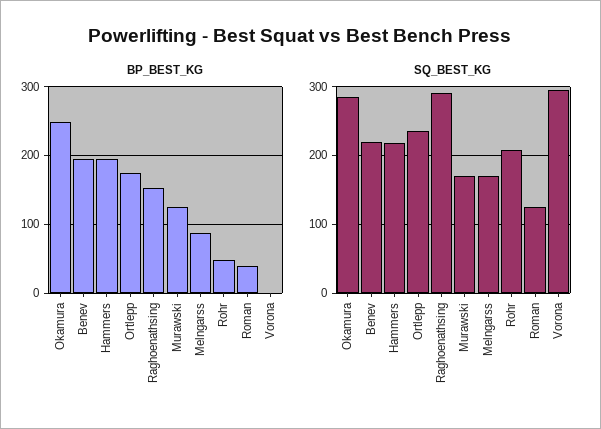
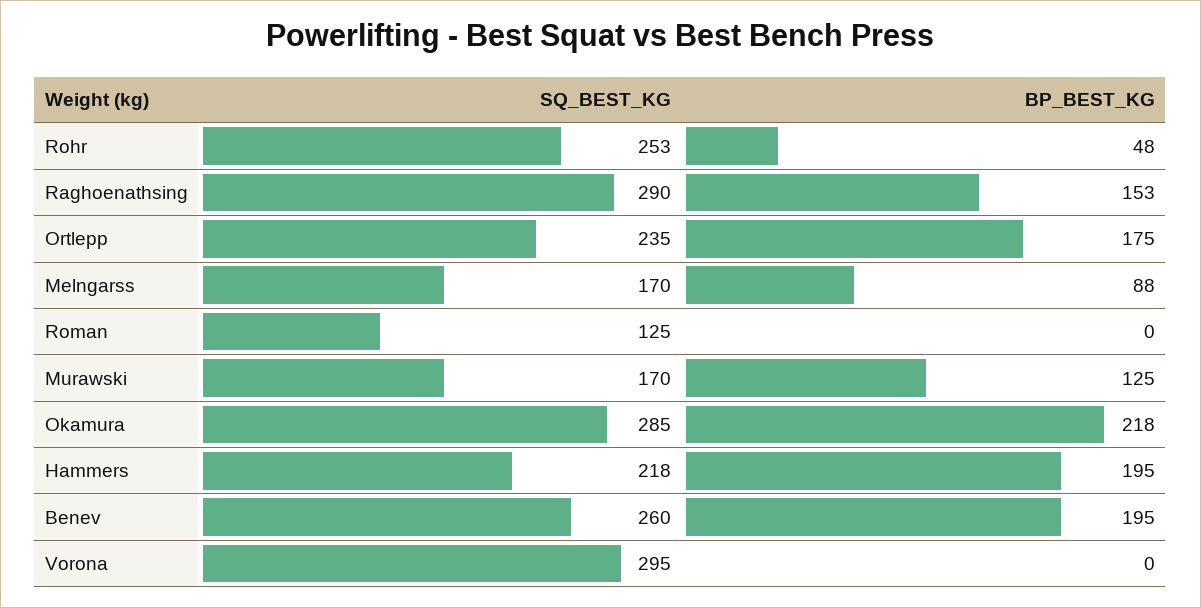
BP_BEST_KG, Okamura: 250 -> 218
BP_BEST_KG, Roman: 40 -> 0
SQ_BEST_KG, Benev: 220 -> 260
SQ_BEST_KG, Rohr: 210 -> 253

